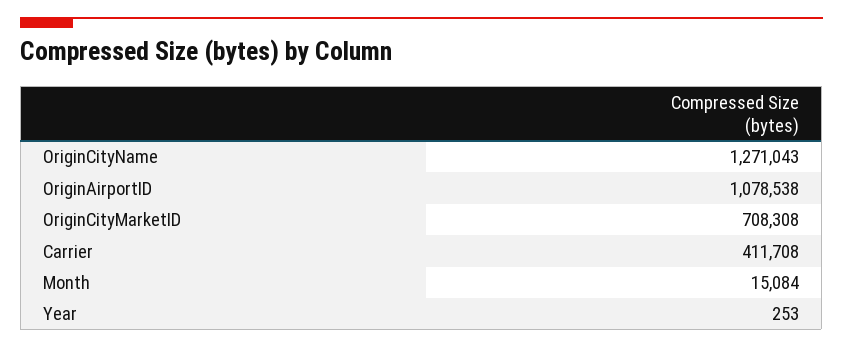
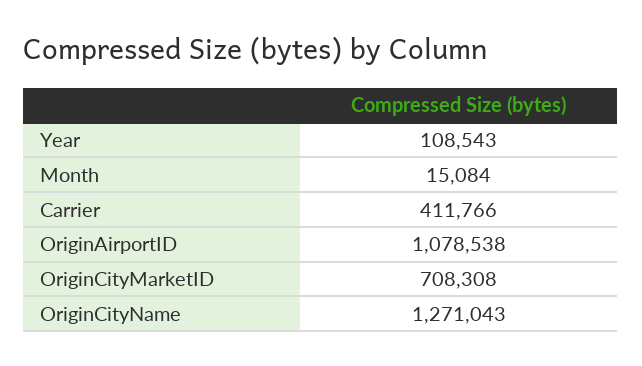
Carrier: 411708 -> 411766
Year: 253 -> 108543

